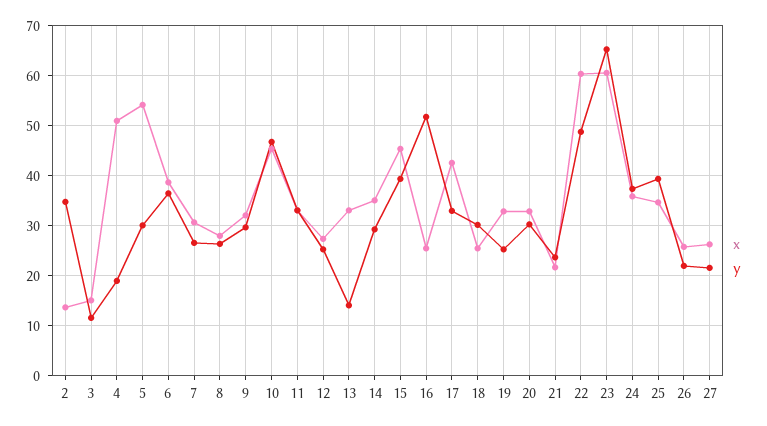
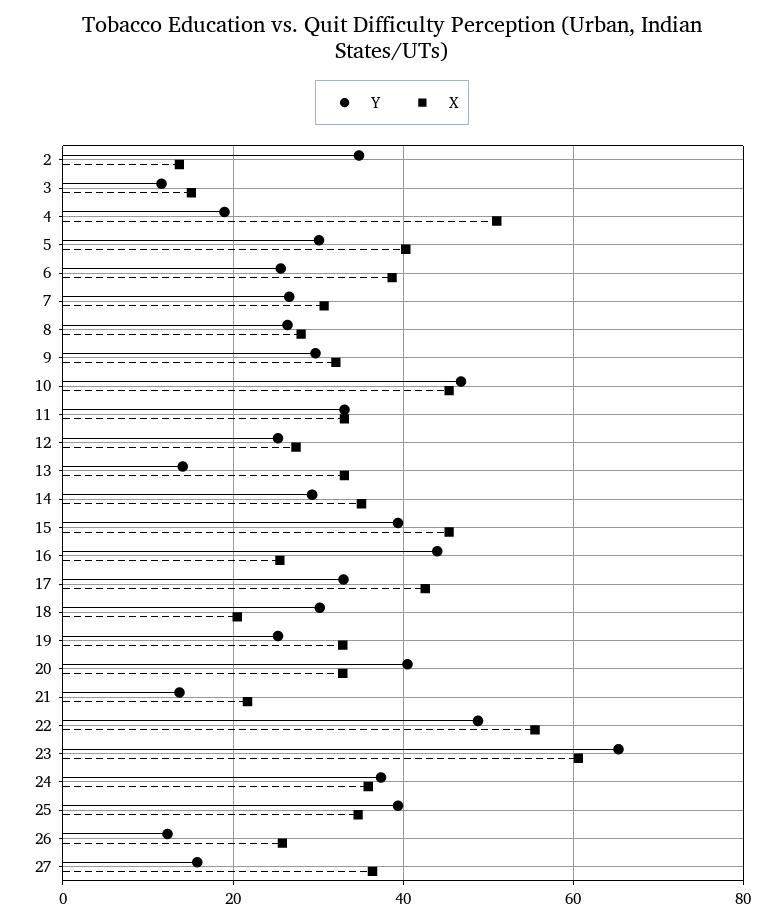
x, 5: 54 -> 40
y, 6: 36 -> 26
y, 16: 52 -> 44
x, 18: 26 -> 20
y, 20: 30 -> 40
y, 21: 24 -> 14
x, 22: 60 -> 56
y, 26: 22 -> 12
x, 27: 26 -> 36
y, 27: 22 -> 16

